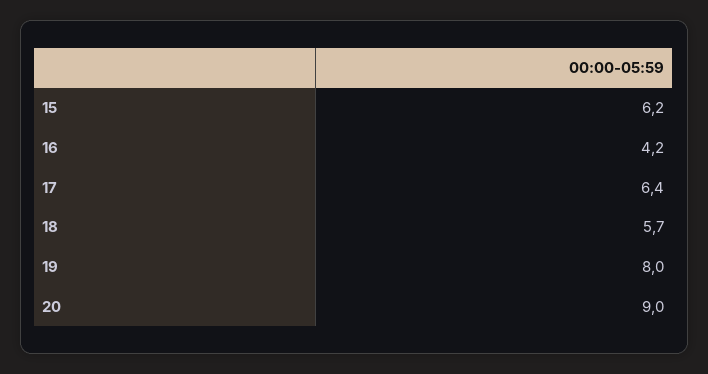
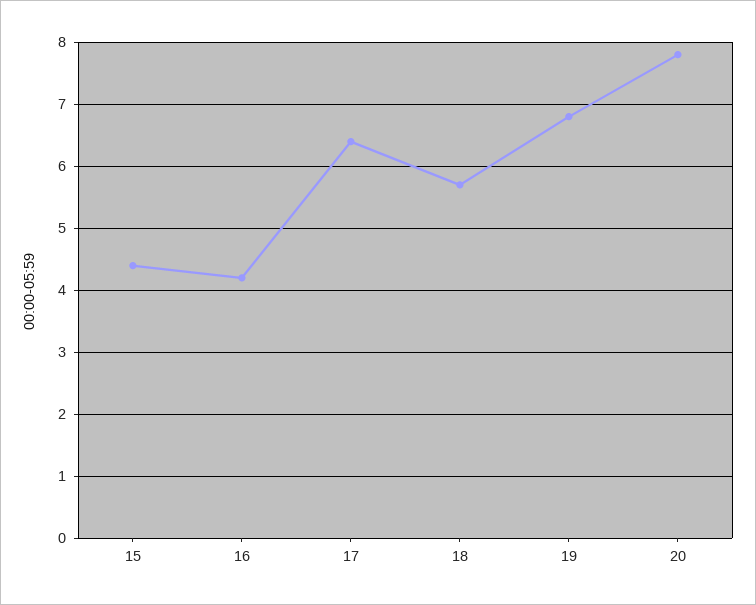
15: 6.2 -> 4.4
19: 8 -> 6.8
20: 9 -> 7.8

